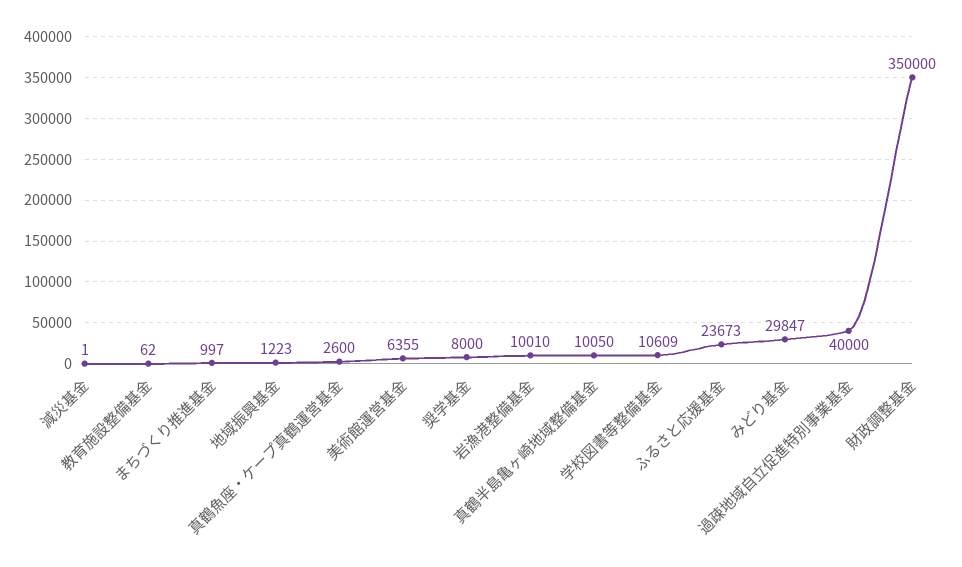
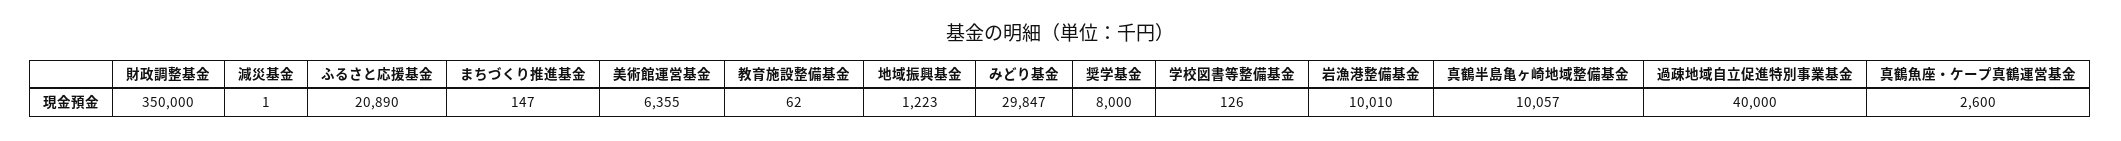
まちづくり推進基金: 997 -> 147
真鶴半島亀ヶ崎地域整備基金: 10050 -> 10057
学校図書等整備基金: 10609 -> 126
ふるさと応援基金: 23673 -> 20890

